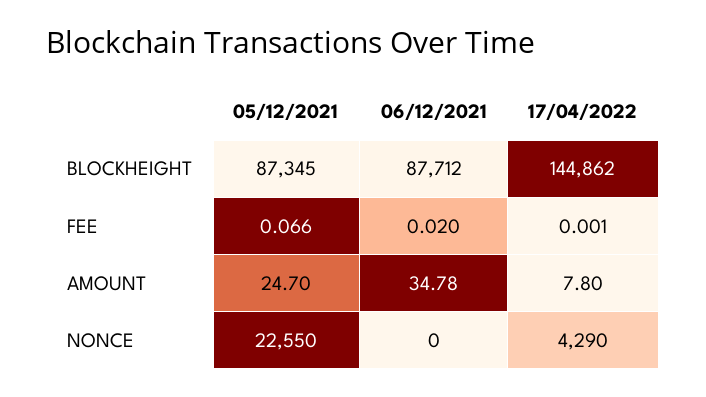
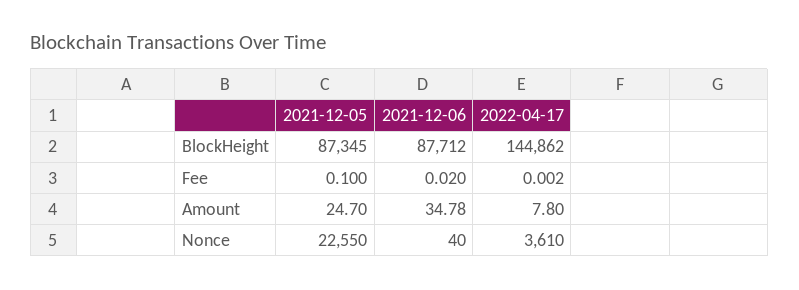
05/12/2021, FEE: 0.066 -> 0.1
17/04/2022, FEE: 0.001 -> 0.002
06/12/2021, NONCE: 0 -> 40
17/04/2022, NONCE: 4290 -> 3610

